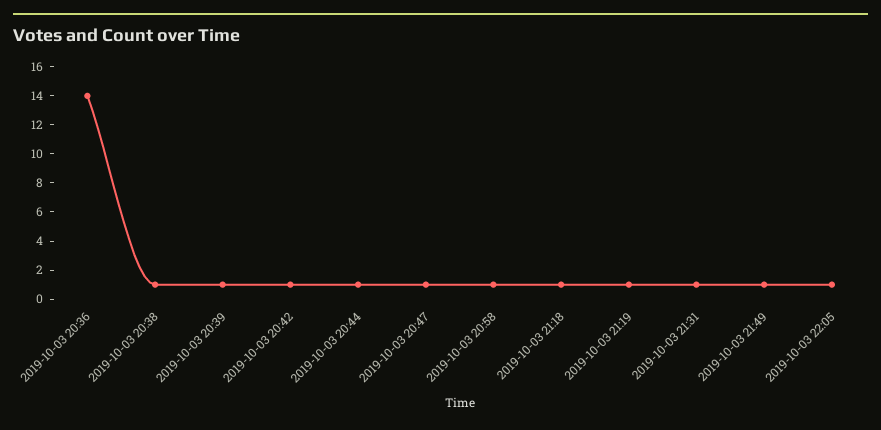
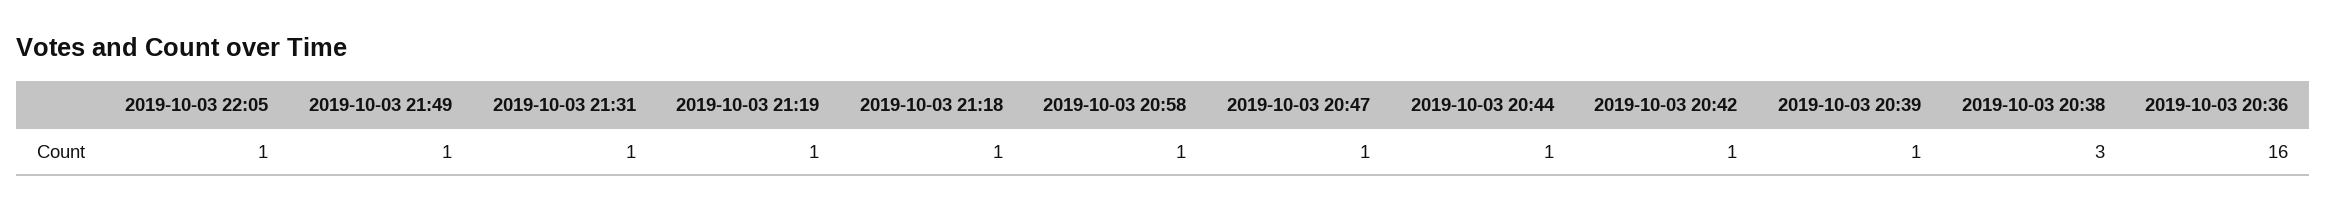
2019-10-03 20:36: 14 -> 16
2019-10-03 20:38: 1 -> 3

